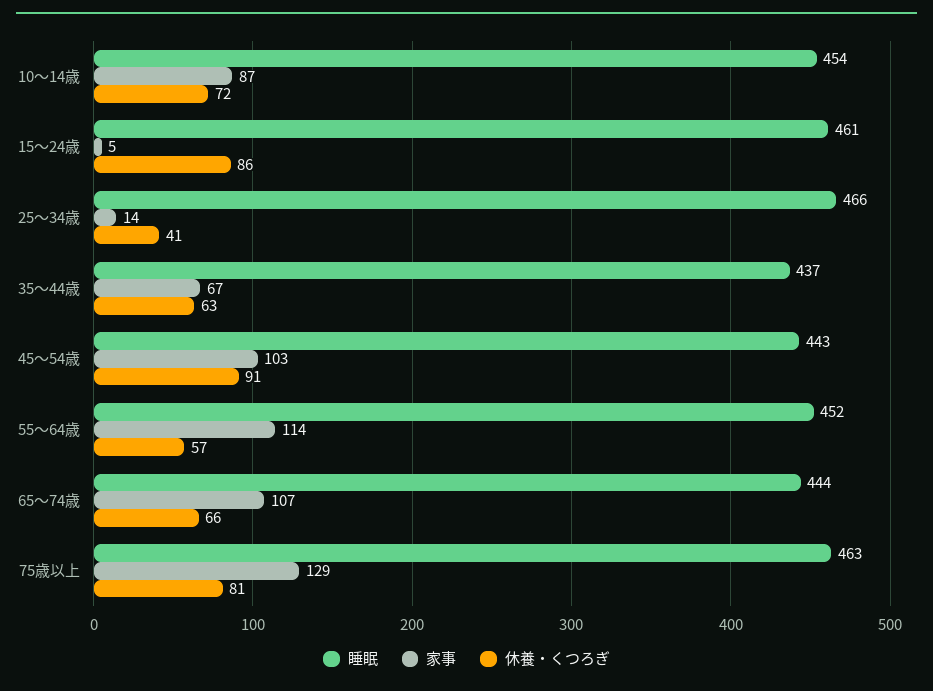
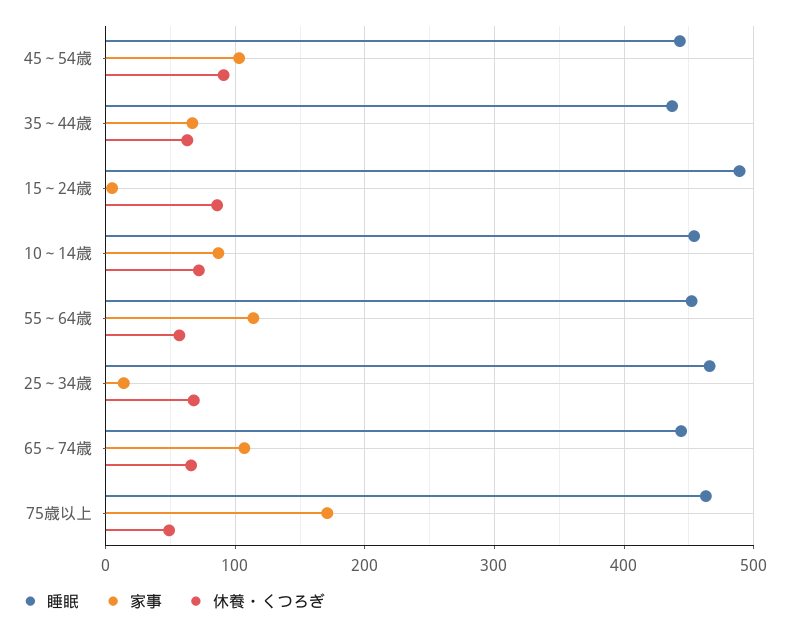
睡眠, 15～24歳: 461 -> 490
休養・くつろぎ, 25～34歳: 41 -> 70
家事, 75歳以上: 129 -> 170
休養・くつろぎ, 75歳以上: 81 -> 50

